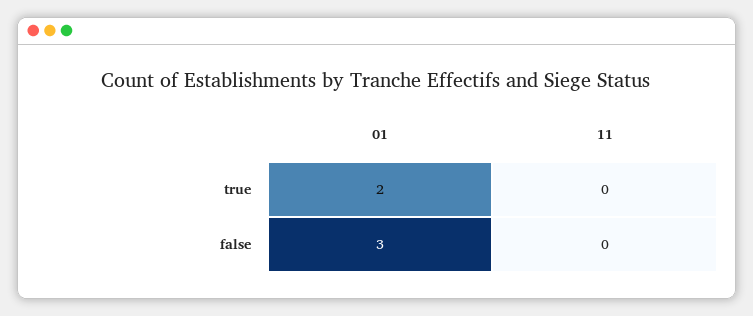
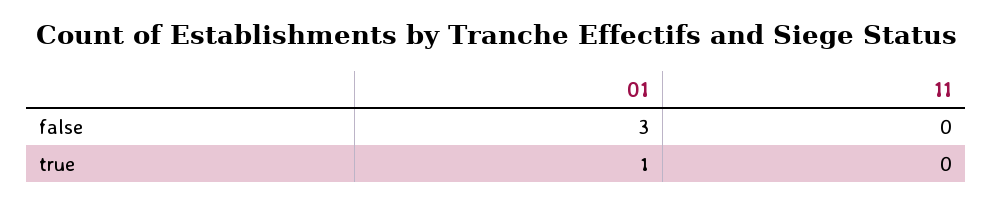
01, true: 2 -> 1

